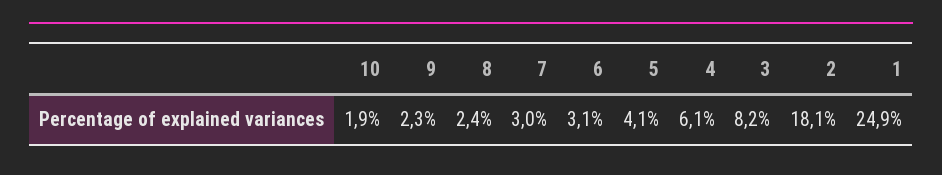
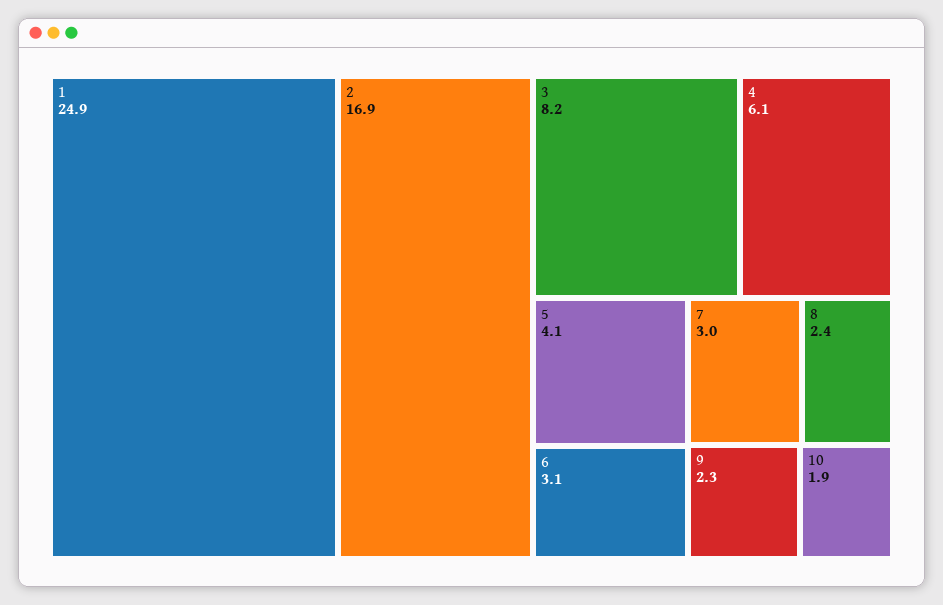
2: 18.1 -> 16.9

